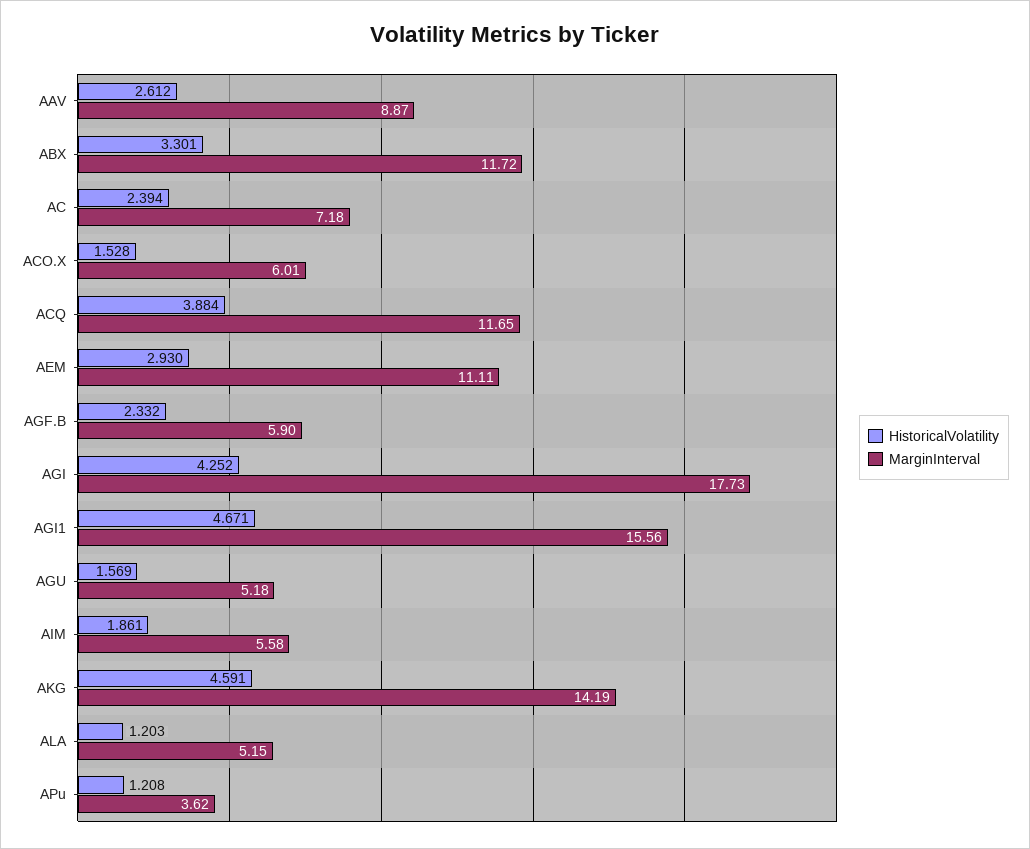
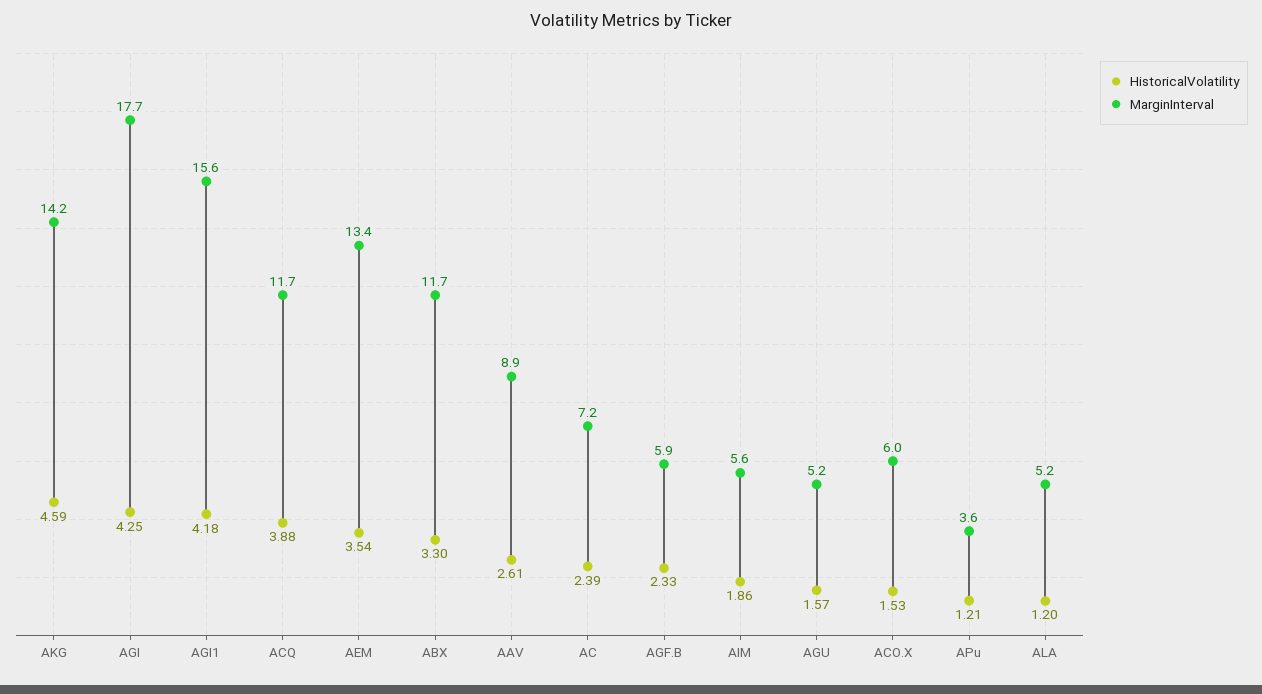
HistoricalVolatility, AEM: 2.93 -> 3.54
MarginInterval, AEM: 11.11 -> 13.4
HistoricalVolatility, AGI1: 4.671 -> 4.18

